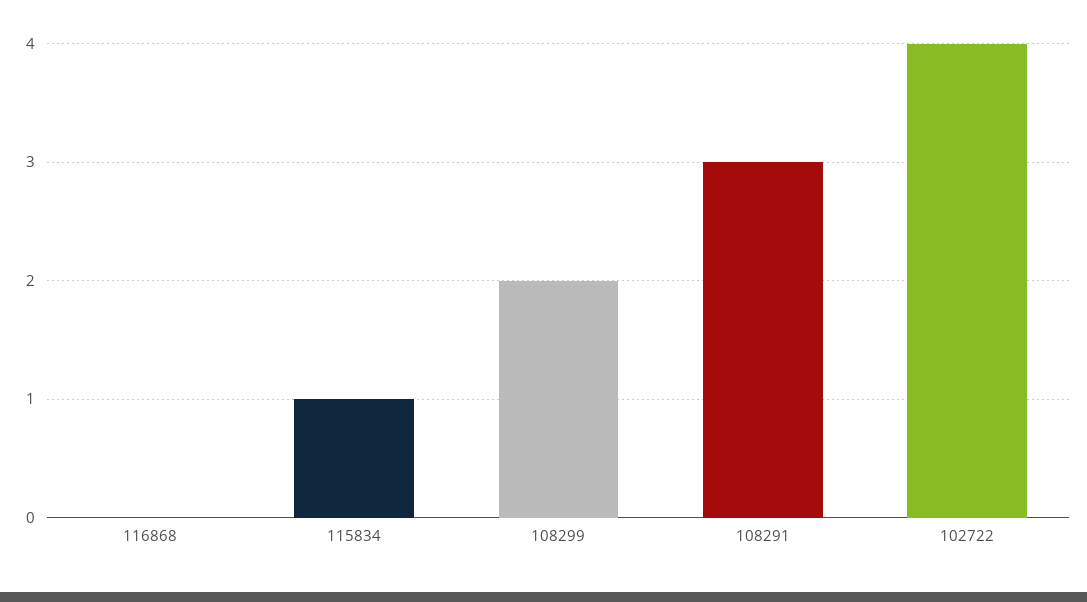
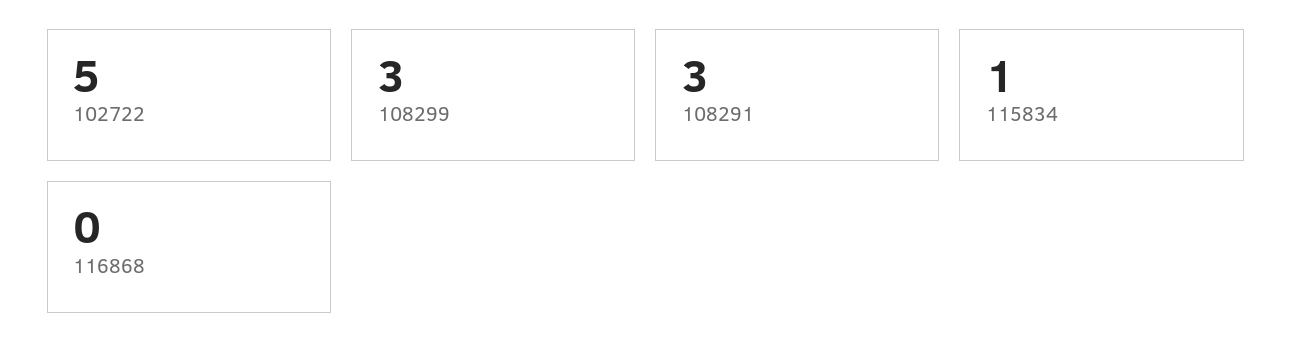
108299: 2 -> 3
102722: 4 -> 5

